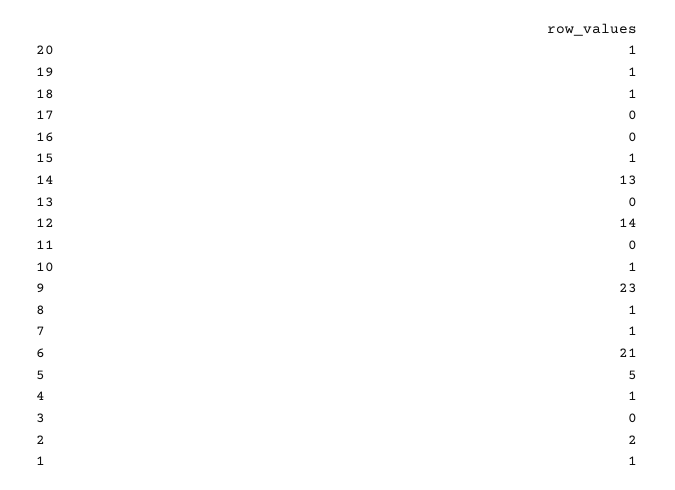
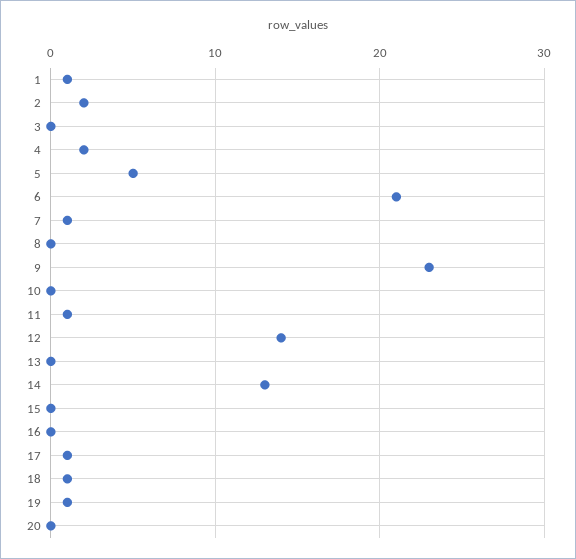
20: 1 -> 0
17: 0 -> 1
15: 1 -> 0
11: 0 -> 1
10: 1 -> 0
8: 1 -> 0
4: 1 -> 2

